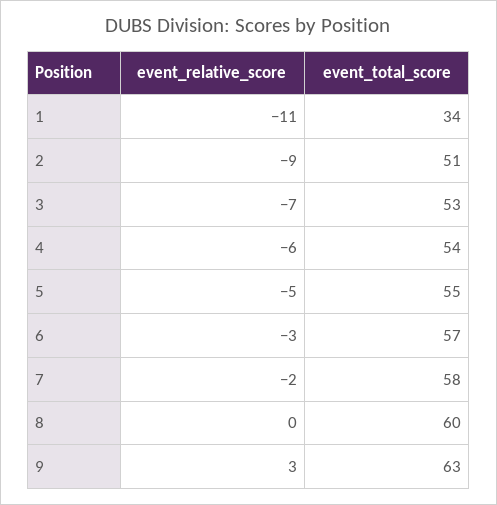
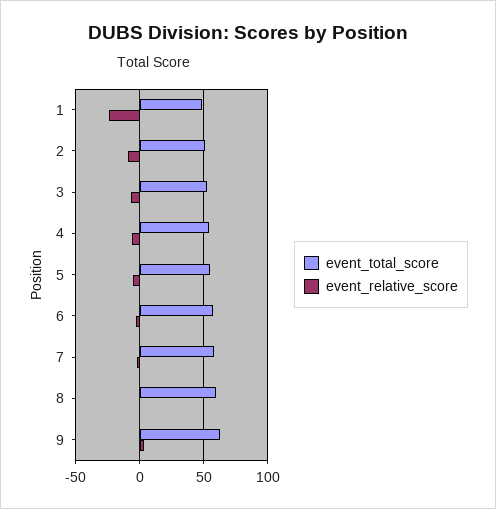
event_relative_score, 1: -11 -> -25
event_total_score, 1: 34 -> 50

